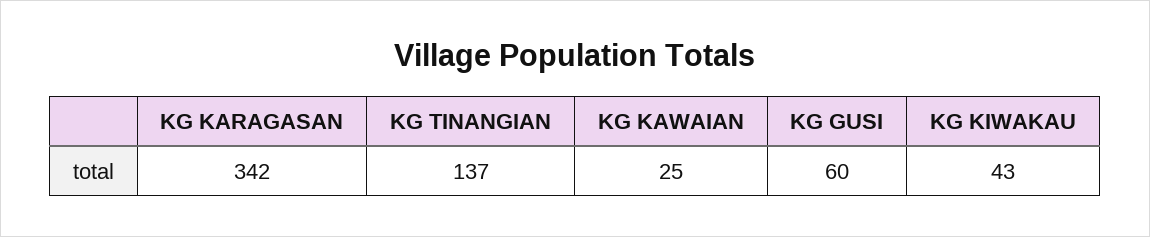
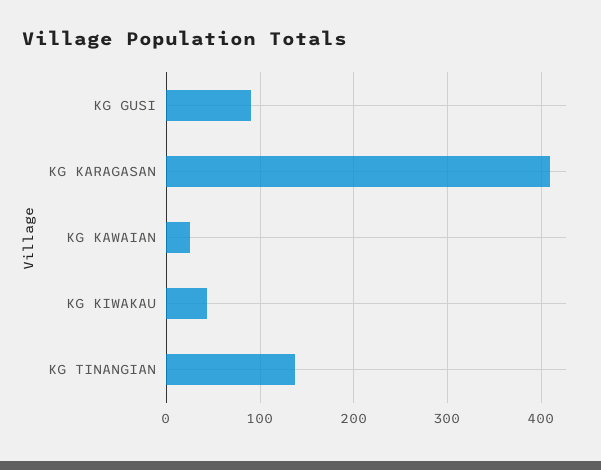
KG KARAGASAN: 342 -> 410
KG GUSI: 60 -> 90

